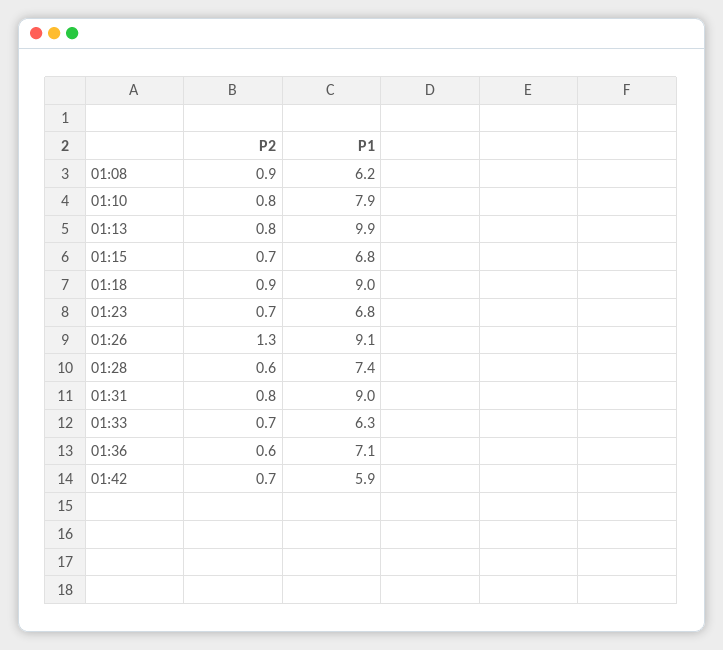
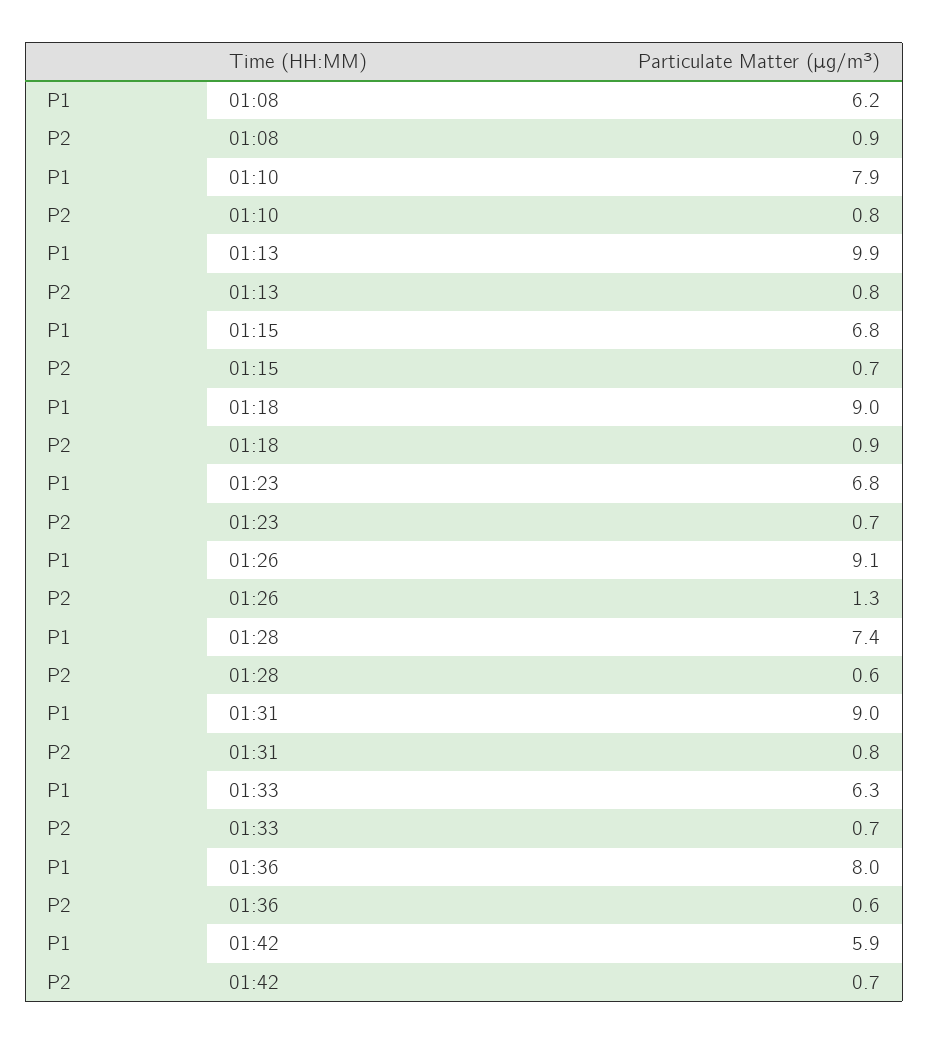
P1, 01:36: 7.1 -> 8

